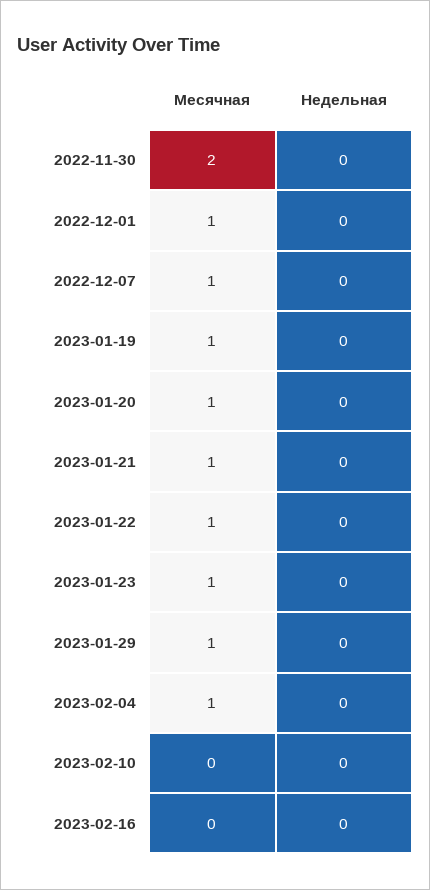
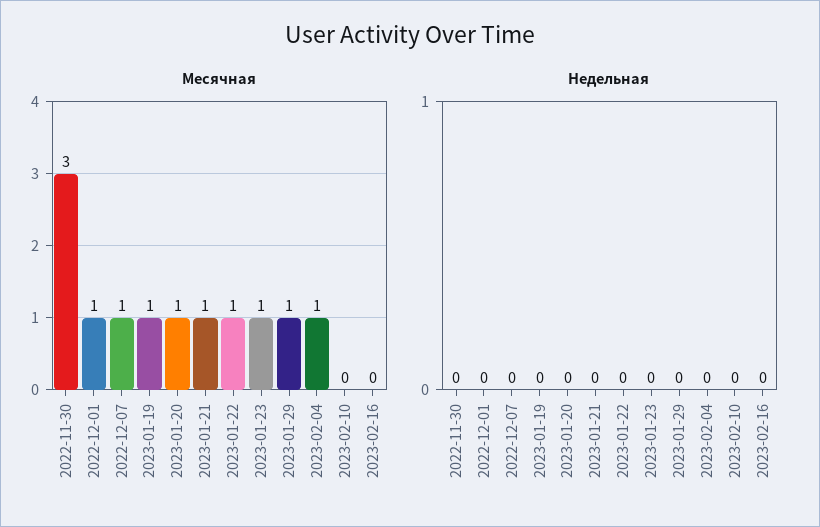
Месячная, 2022-11-30: 2 -> 3

